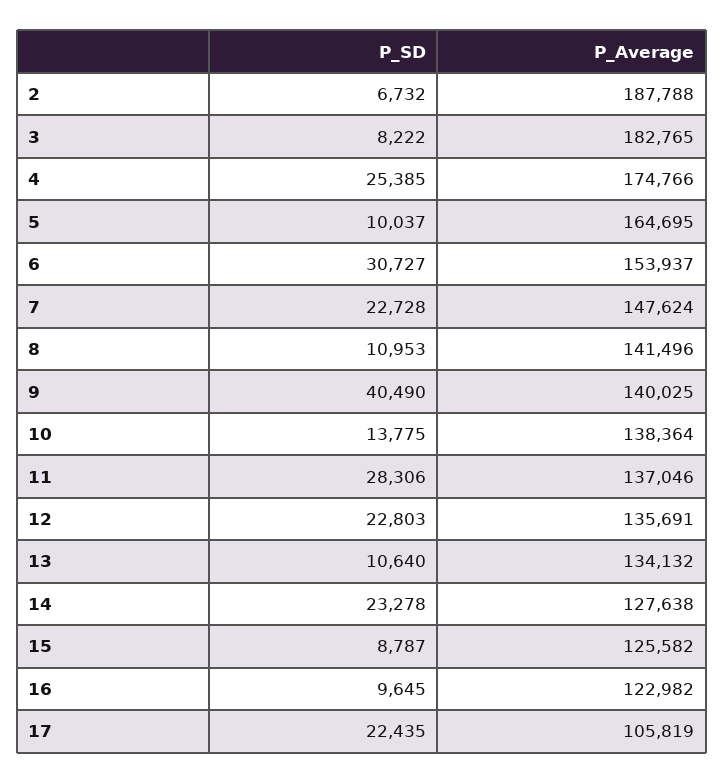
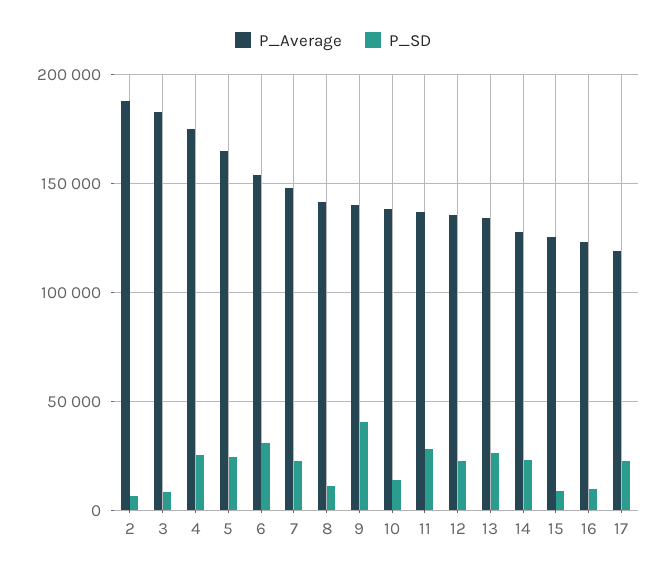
P_SD, 5: 10037 -> 25000
P_SD, 13: 10640 -> 25000
P_Average, 17: 105819 -> 120000

